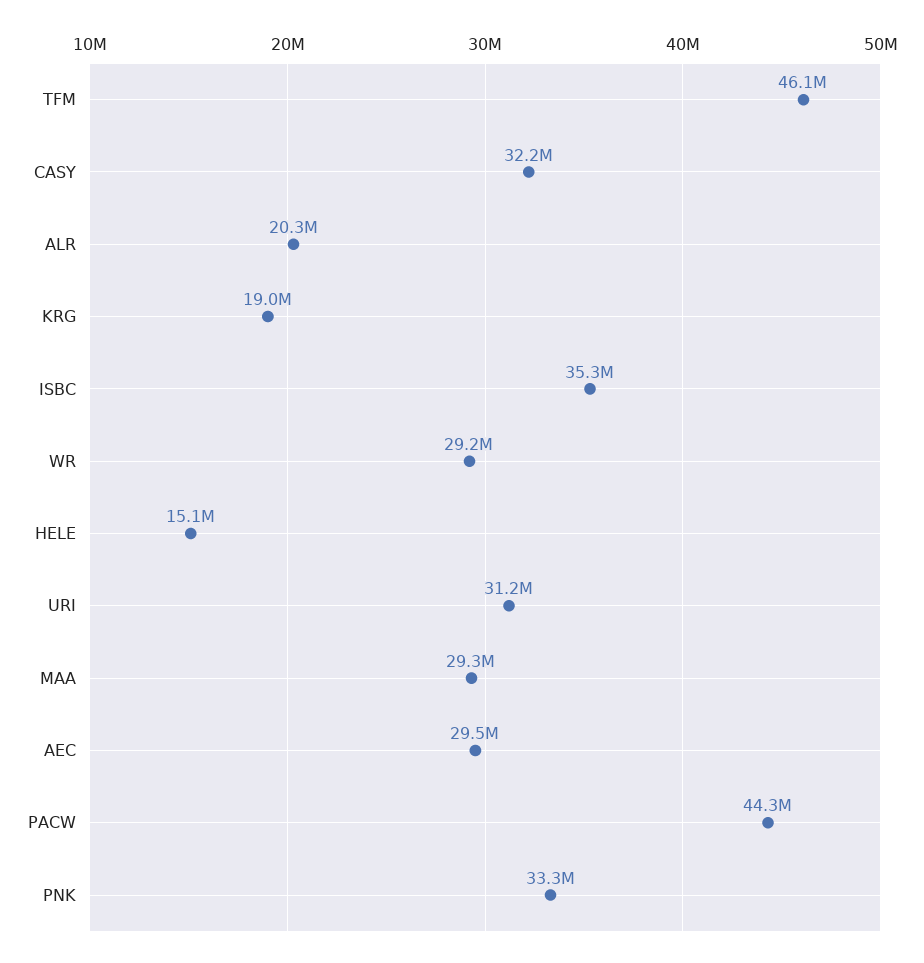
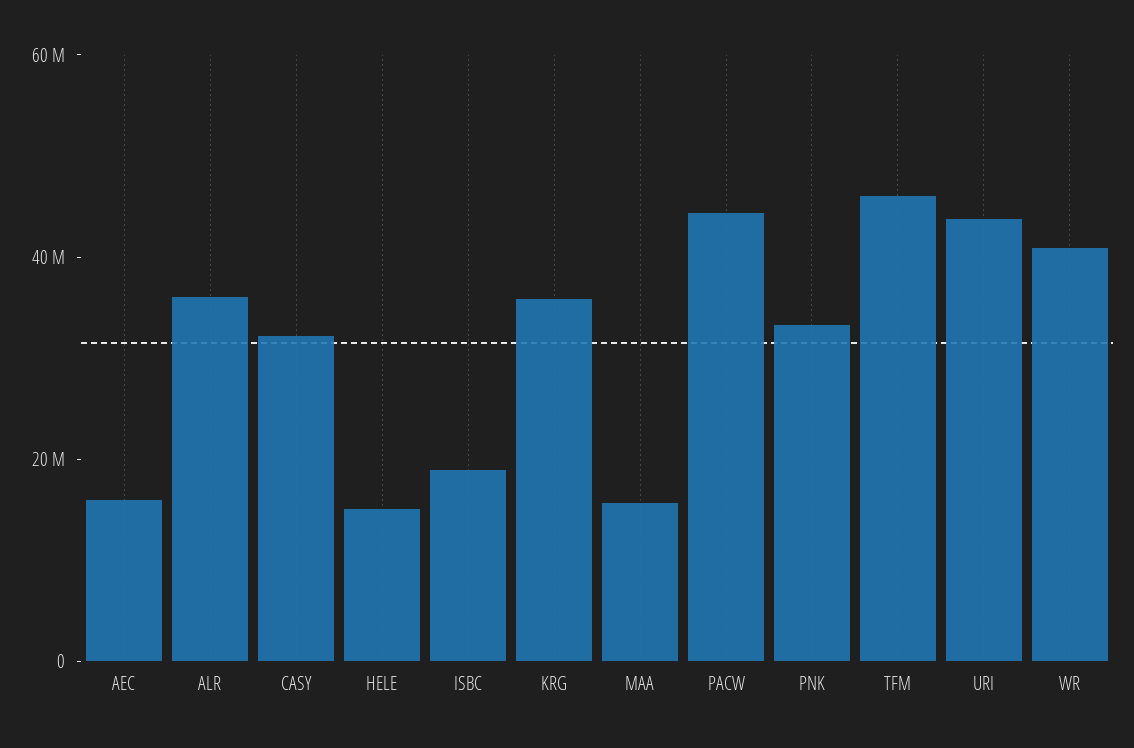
ALR: 20300000 -> 35000000
KRG: 19000000 -> 35000000
ISBC: 35300000 -> 20000000
WR: 29200000 -> 40000000
URI: 31200000 -> 45000000
MAA: 29300000 -> 15000000
AEC: 29500000 -> 15000000

